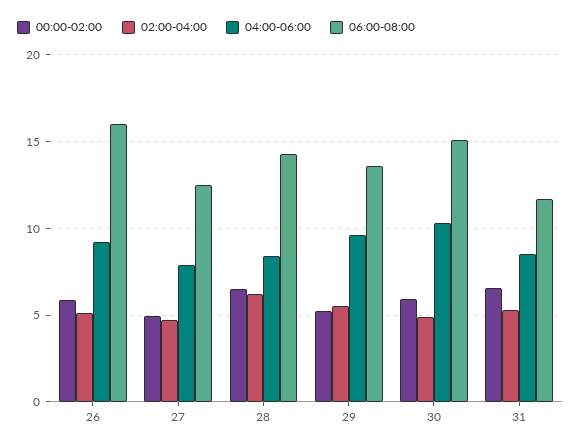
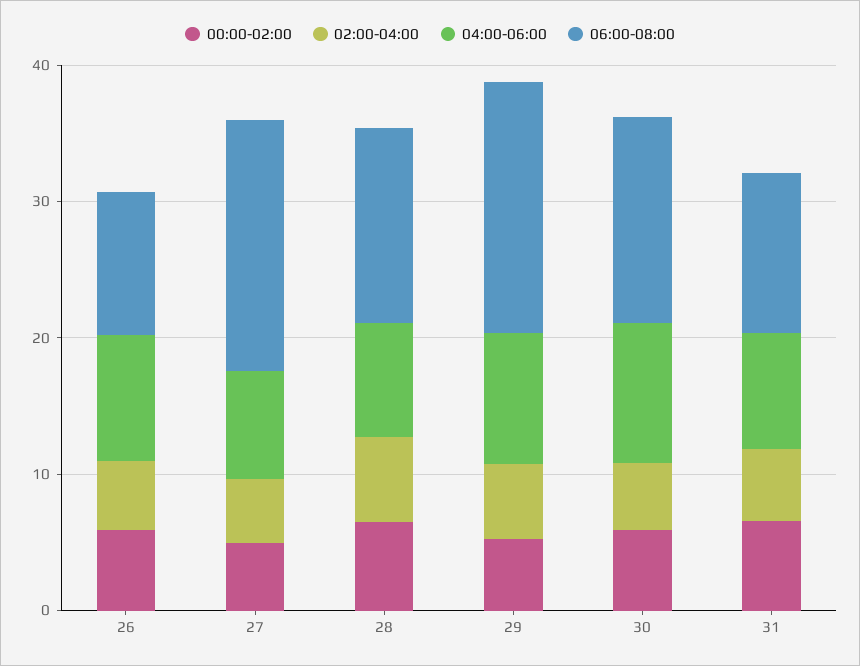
06:00-08:00, 26: 16 -> 10
06:00-08:00, 27: 12.5 -> 18
06:00-08:00, 29: 13.5 -> 18

